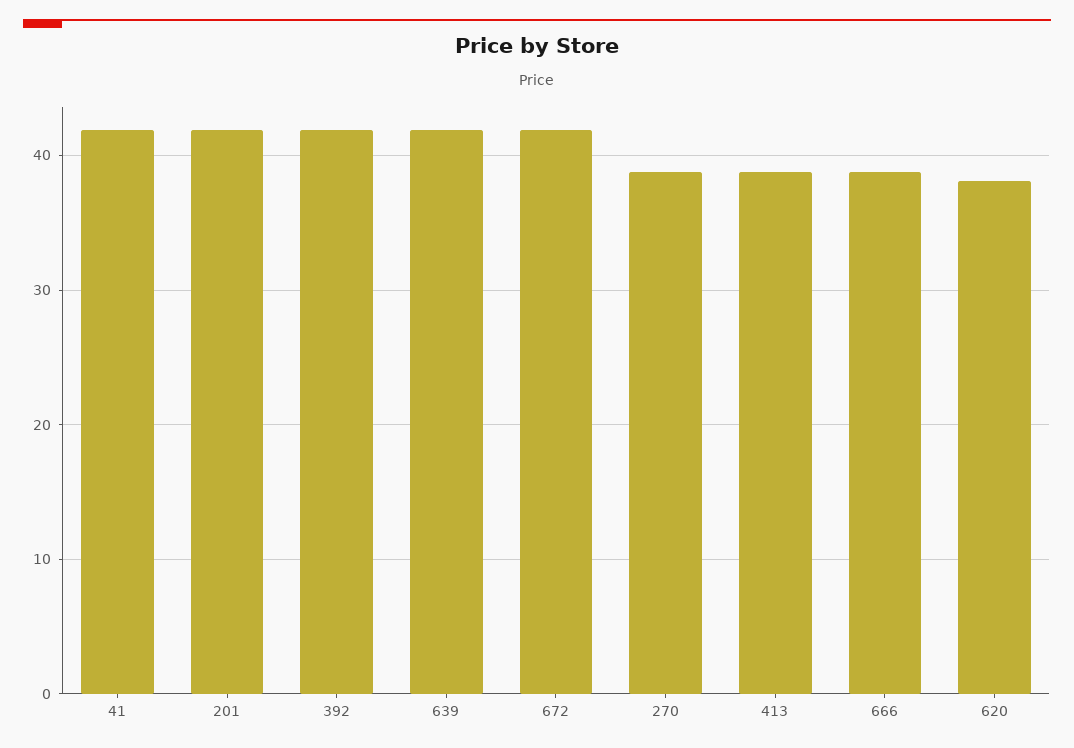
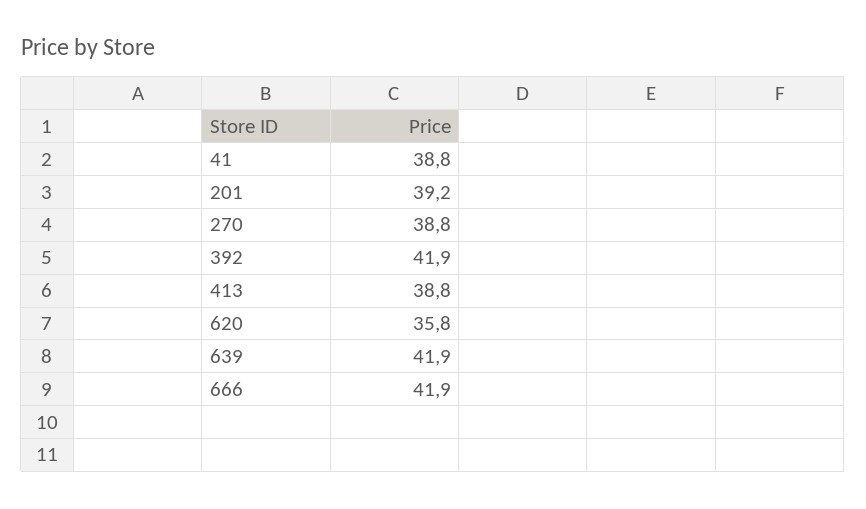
41: 42 -> 38.8
201: 42 -> 39.2
672: 42 -> none
666: 39 -> 41.9
620: 38 -> 35.8

